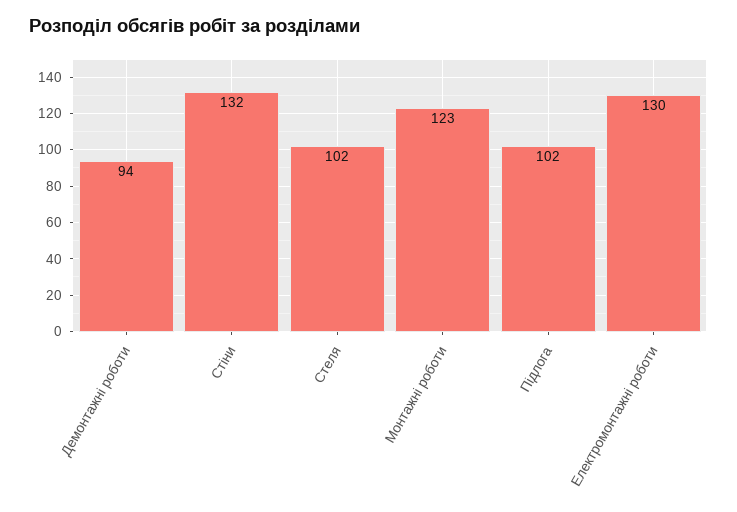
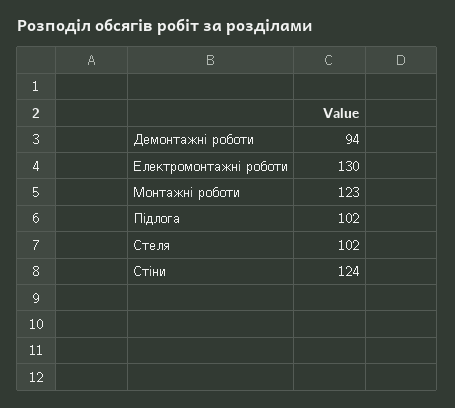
Стіни: 132 -> 124

